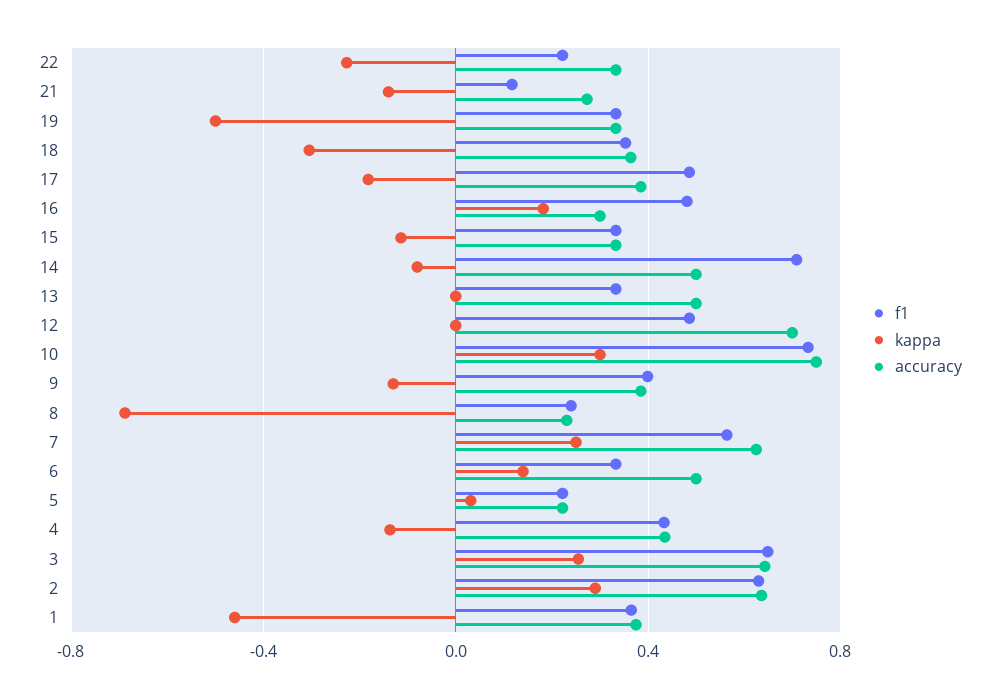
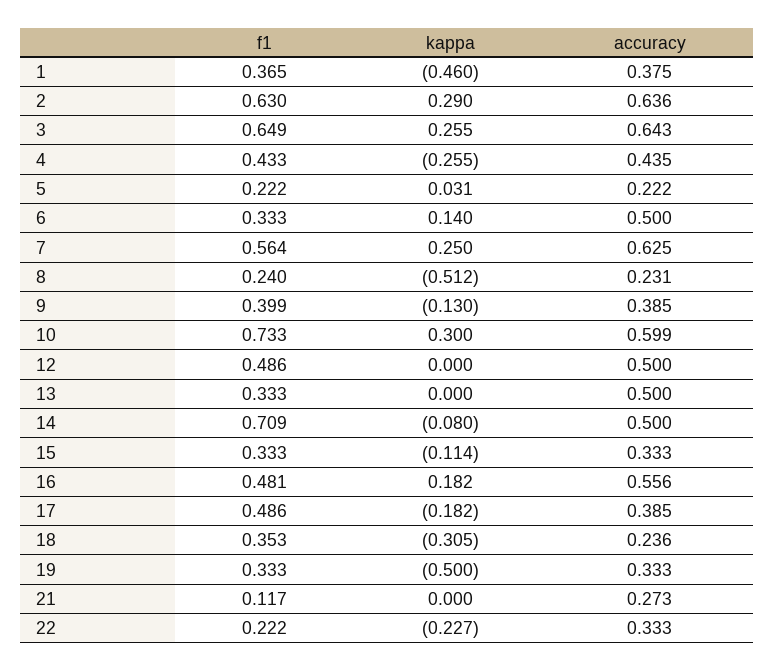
kappa, 21: -0.15 -> 0
accuracy, 18: 0.35 -> 0.236
accuracy, 16: 0.3 -> 0.556
accuracy, 12: 0.7 -> 0.5
accuracy, 10: 0.75 -> 0.599
kappa, 8: -0.7 -> -0.512
kappa, 4: -0.15 -> -0.255

